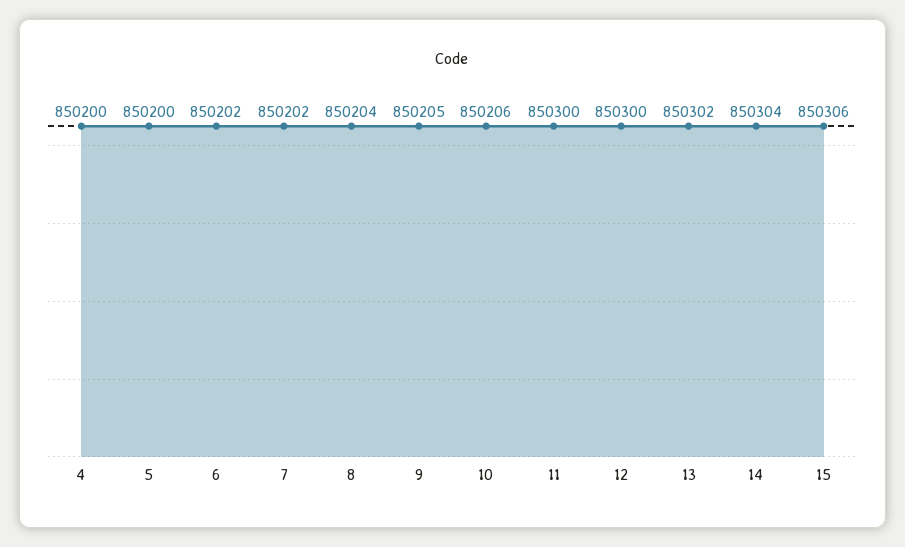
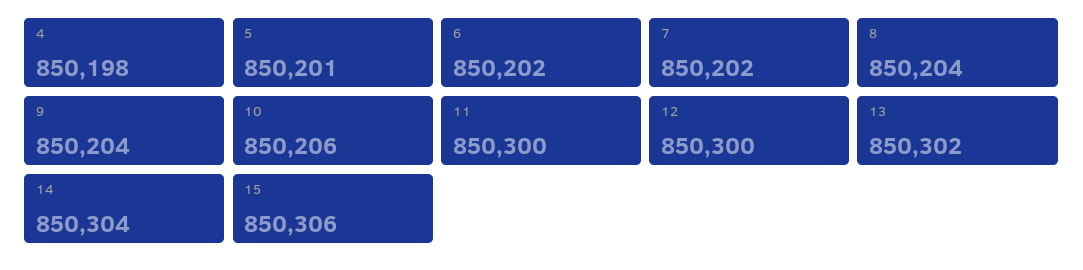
4: 850200 -> 850198
5: 850200 -> 850201
9: 850205 -> 850204

